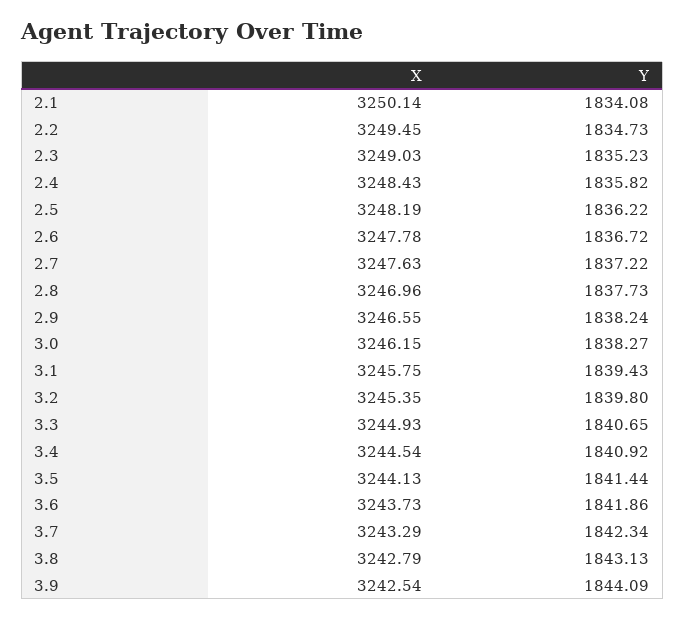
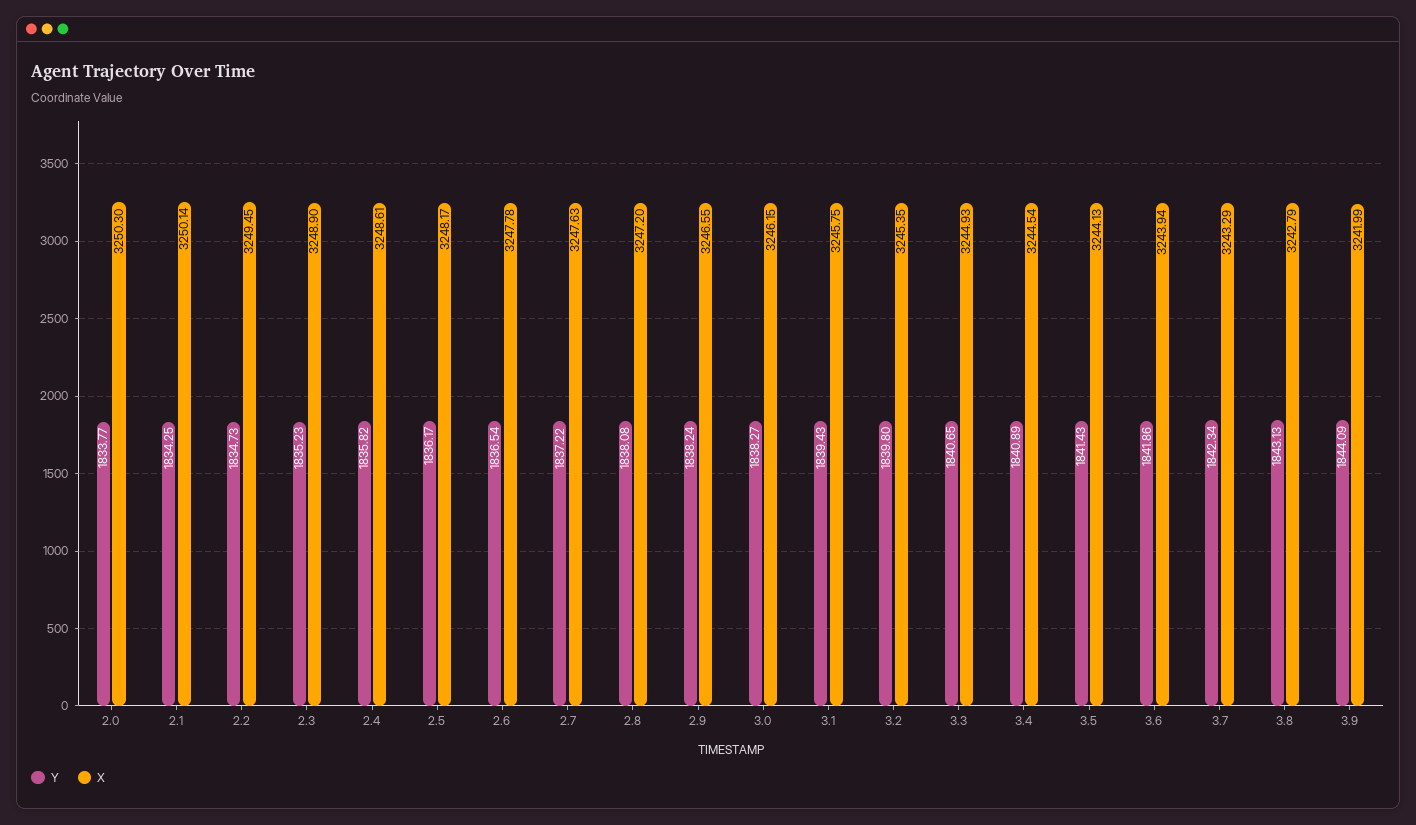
Y, 2.1: 1834.08 -> 1834.25
X, 2.3: 3249.03 -> 3248.9
X, 2.4: 3248.43 -> 3248.61
X, 2.5: 3248.19 -> 3248.17
Y, 2.5: 1836.22 -> 1836.17
Y, 2.6: 1836.72 -> 1836.54
X, 2.8: 3246.96 -> 3247.2
Y, 2.8: 1837.73 -> 1838.08
Y, 3.4: 1840.92 -> 1840.89
Y, 3.5: 1841.44 -> 1841.43
X, 3.6: 3243.73 -> 3243.94
X, 3.9: 3242.54 -> 3241.99
Y, 2.0: none -> 1833.77
X, 2.0: none -> 3250.3

